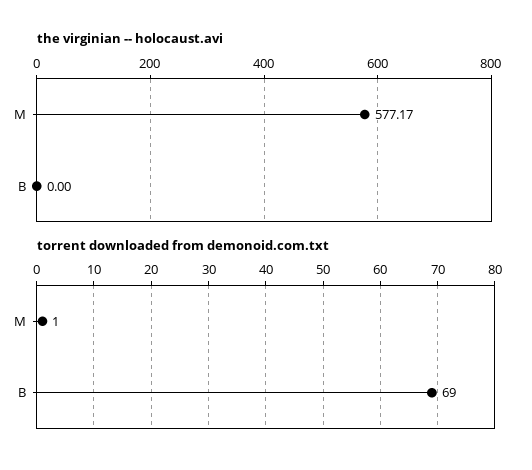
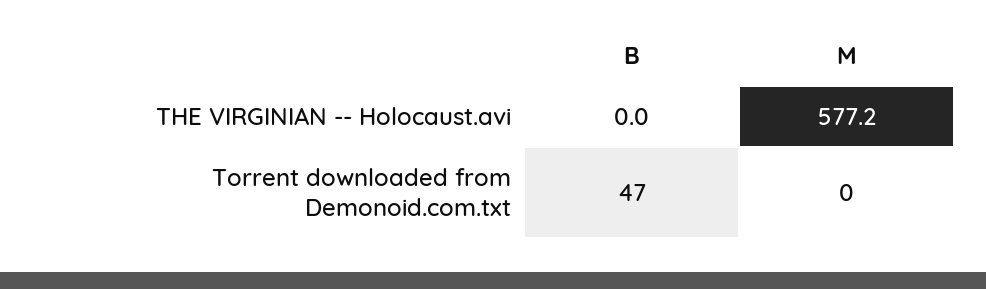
torrent downloaded from demonoid.com.txt, M: 1 -> 0
torrent downloaded from demonoid.com.txt, B: 69 -> 47

